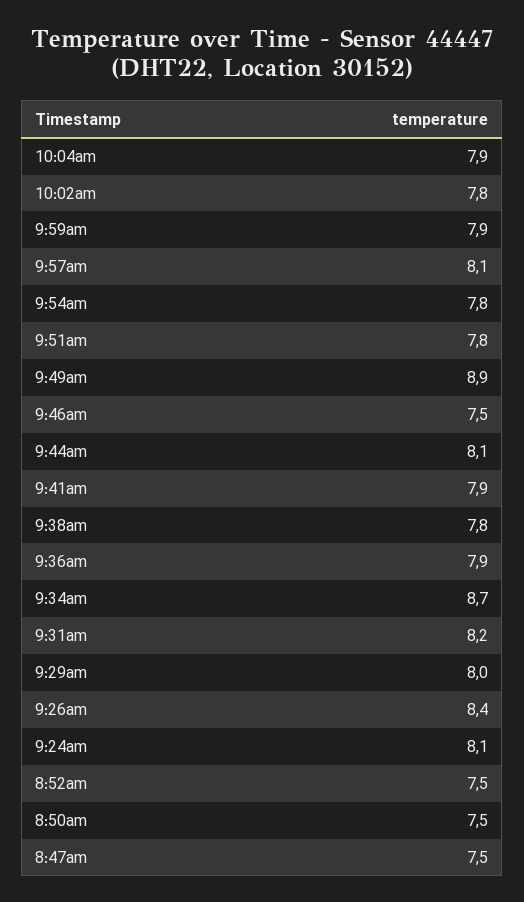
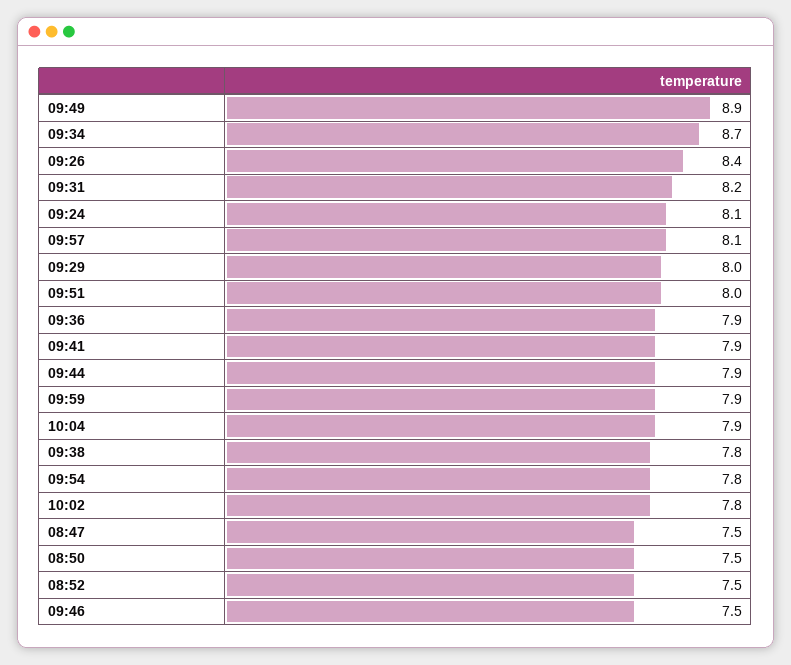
9:51am: 7.8 -> 8
9:44am: 8.1 -> 7.9

